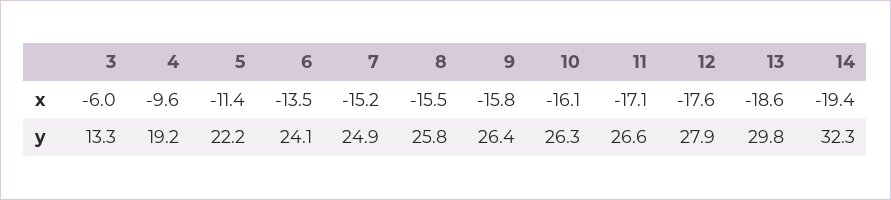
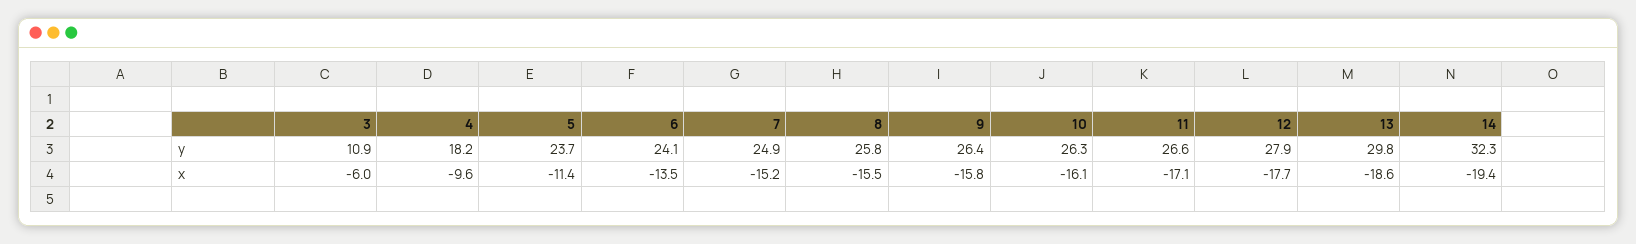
12, x: -17.6 -> -17.7
3, y: 13.3 -> 10.9
4, y: 19.2 -> 18.2
5, y: 22.2 -> 23.7

